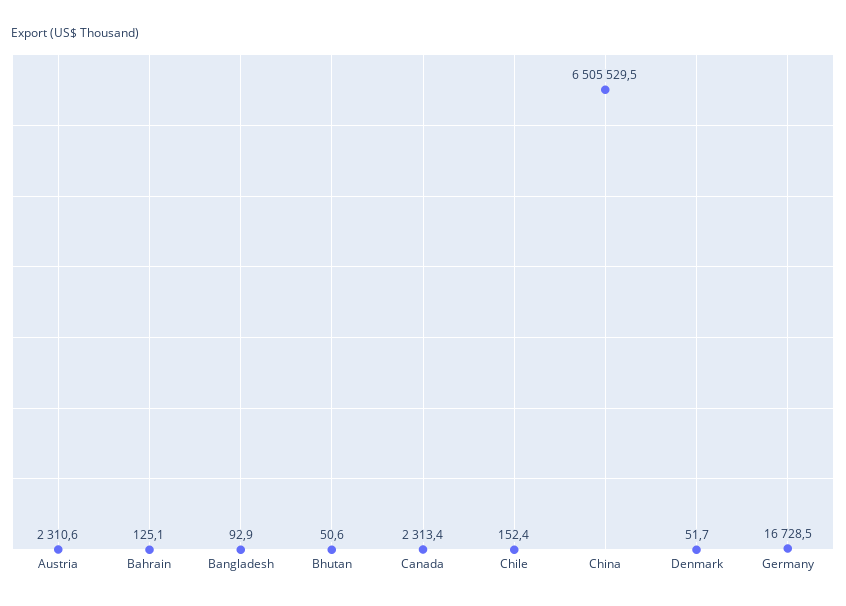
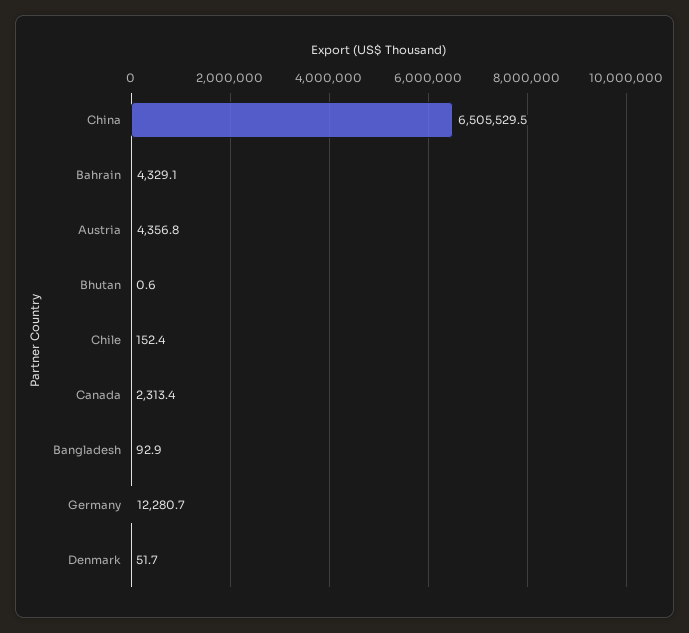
Austria: 2310.6 -> 4356.8
Bahrain: 125.1 -> 4329.1
Bhutan: 50.6 -> 0.6
Germany: 16728.5 -> 12280.7

